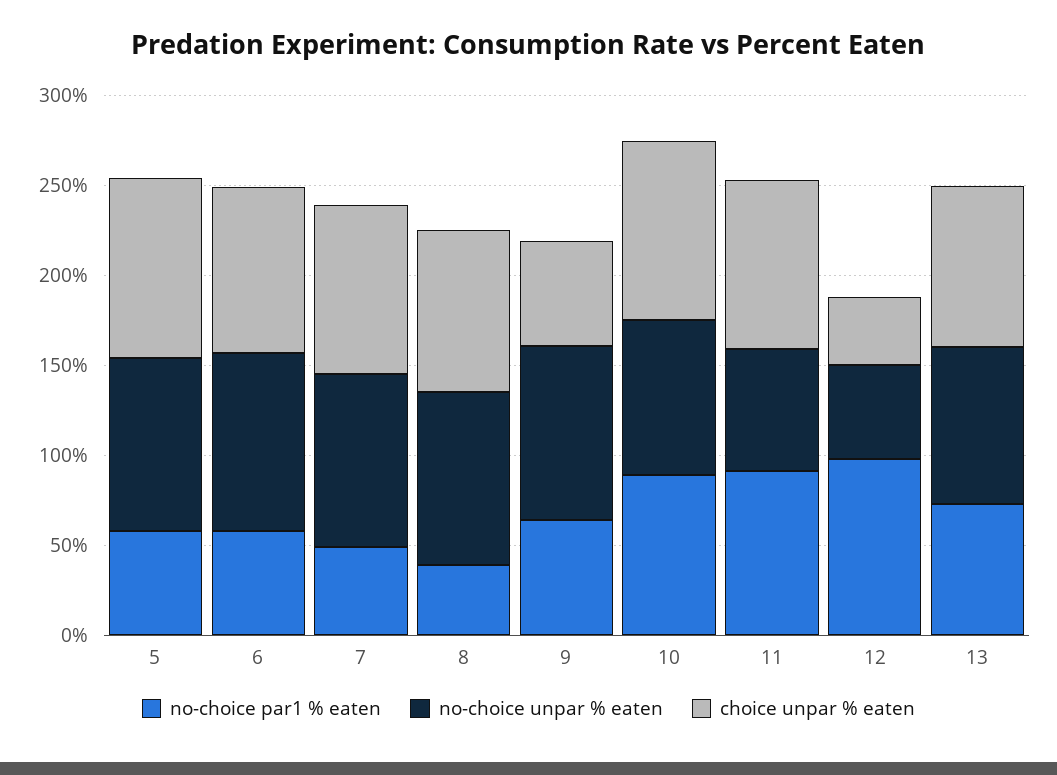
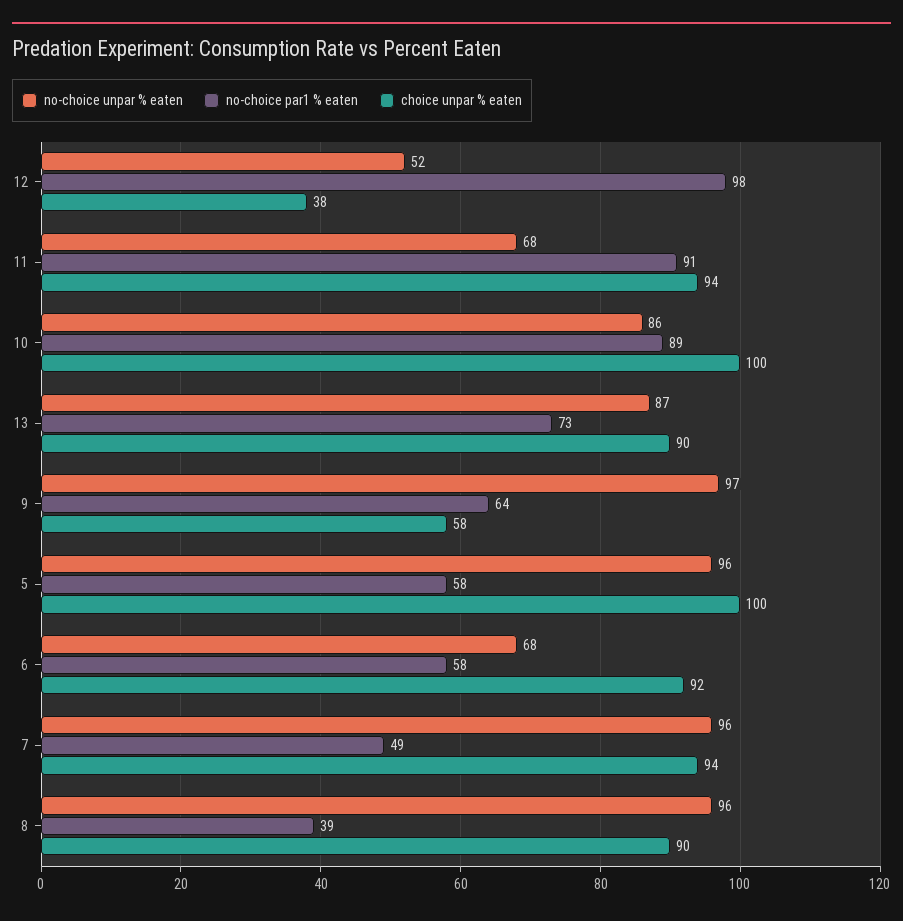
no-choice unpar % eaten, 6: 100 -> 68

